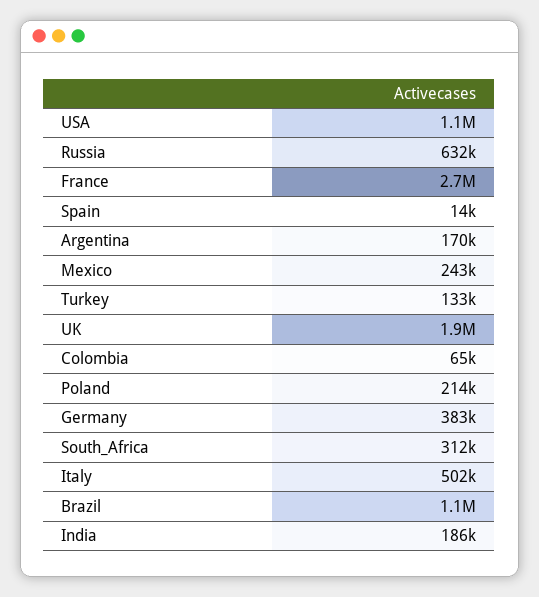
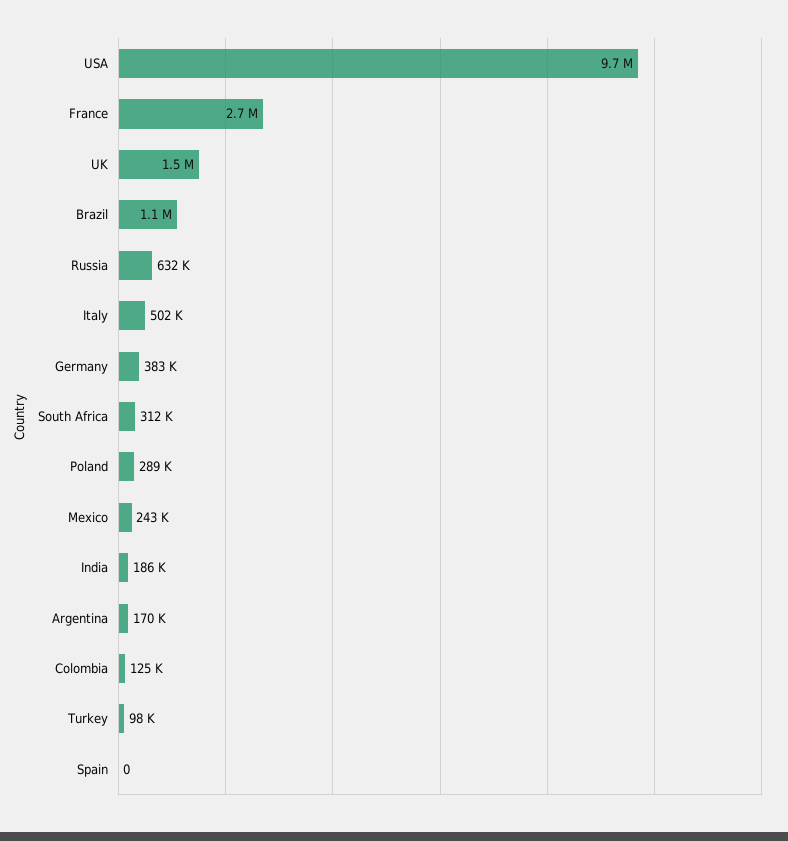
USA: 1100000 -> 9700000
Spain: 14000 -> 0
Turkey: 133000 -> 98000
UK: 1900000 -> 1500000
Colombia: 65000 -> 125000
Poland: 214000 -> 289000

